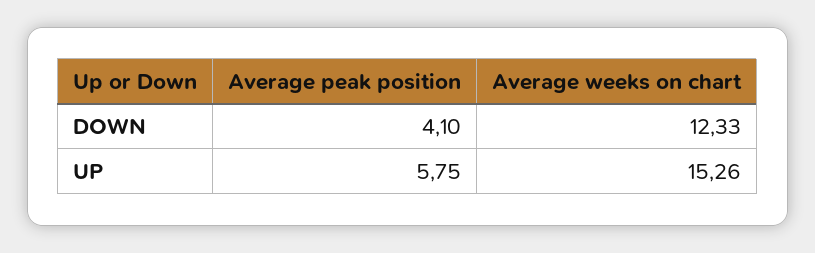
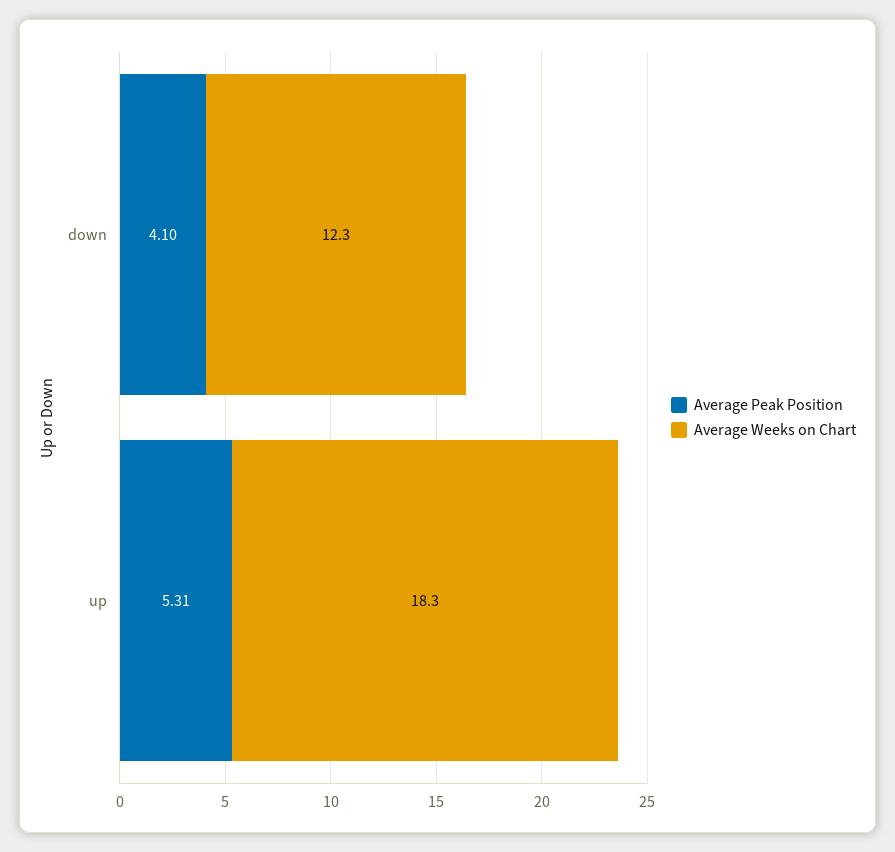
Average peak position, UP: 5.75 -> 5.31
Average weeks on chart, UP: 15.26 -> 18.3

